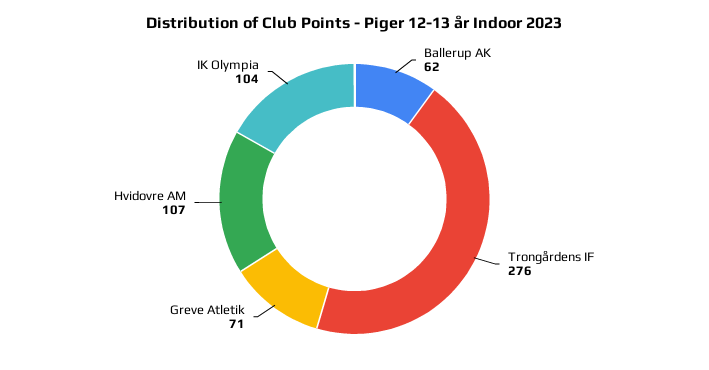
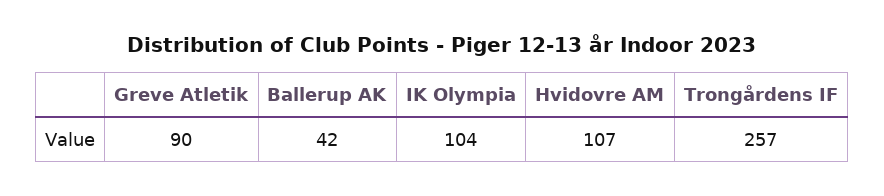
Ballerup AK: 62 -> 42
Trongårdens IF: 276 -> 257
Greve Atletik: 71 -> 90

